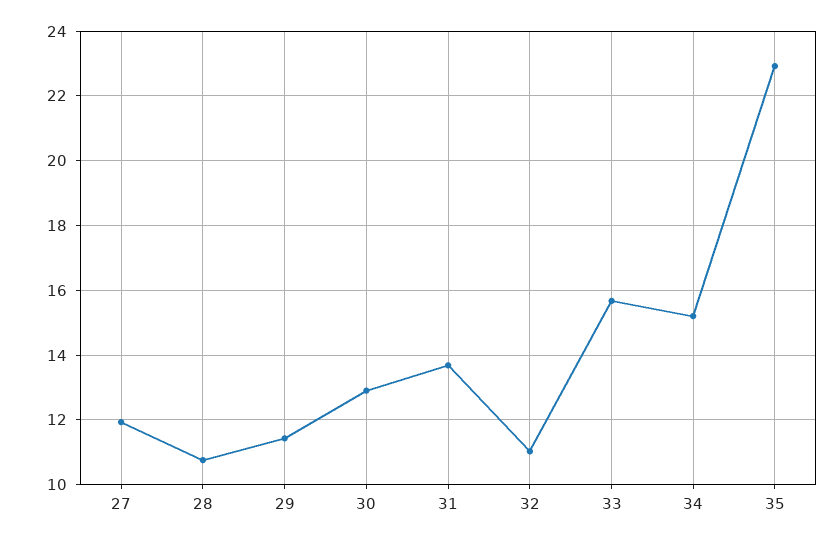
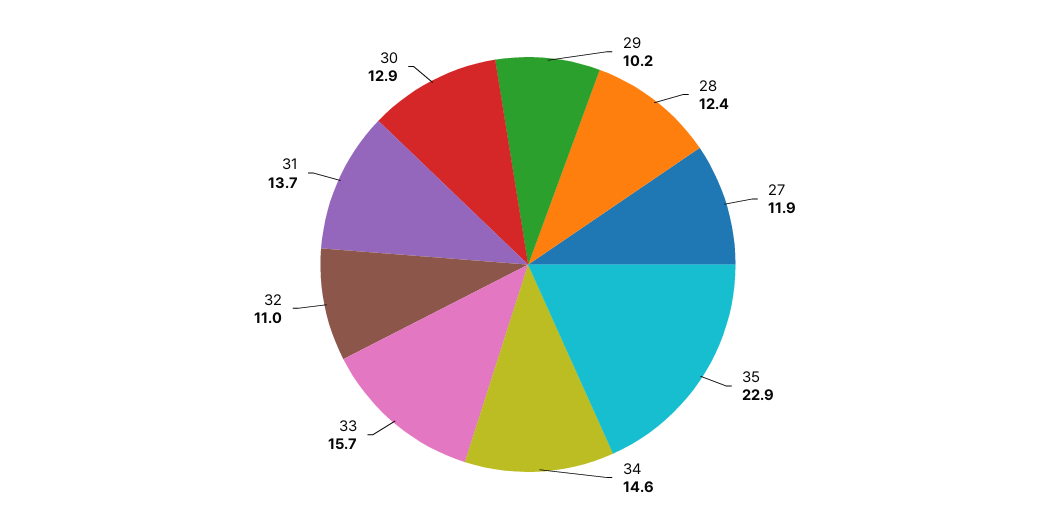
28: 10.8 -> 12.4
29: 11.4 -> 10.2
34: 15.2 -> 14.6

